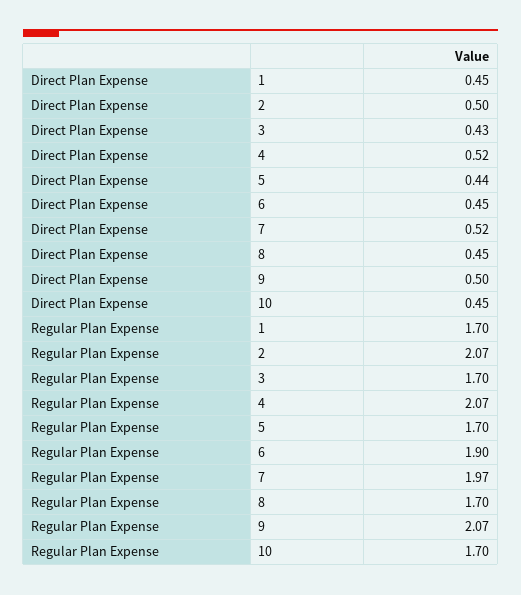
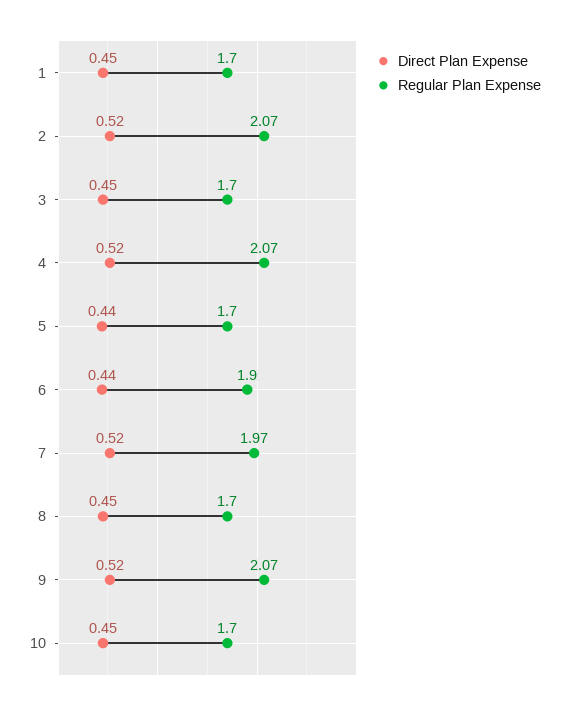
Direct Plan Expense, 2: 0.5 -> 0.52
Direct Plan Expense, 3: 0.43 -> 0.45
Direct Plan Expense, 6: 0.45 -> 0.44
Direct Plan Expense, 9: 0.5 -> 0.52

